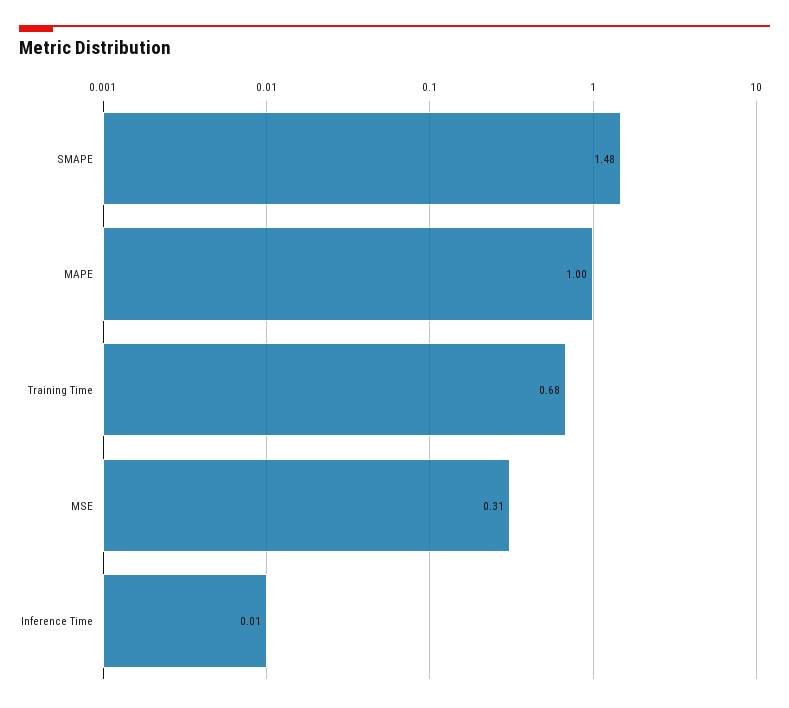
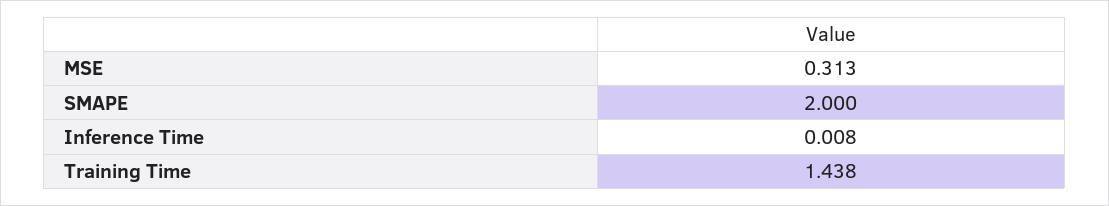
SMAPE: 1.48 -> 2
MAPE: 1 -> none
Training Time: 0.68 -> 1.438

